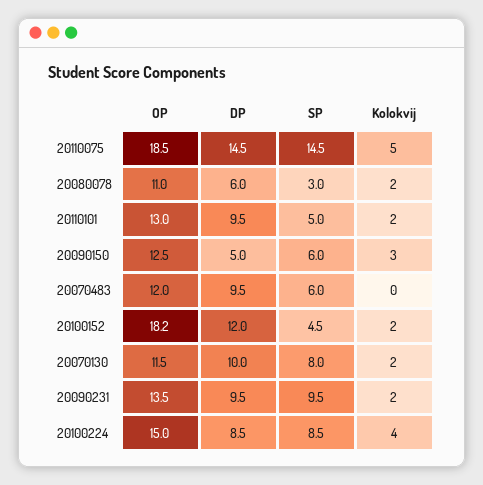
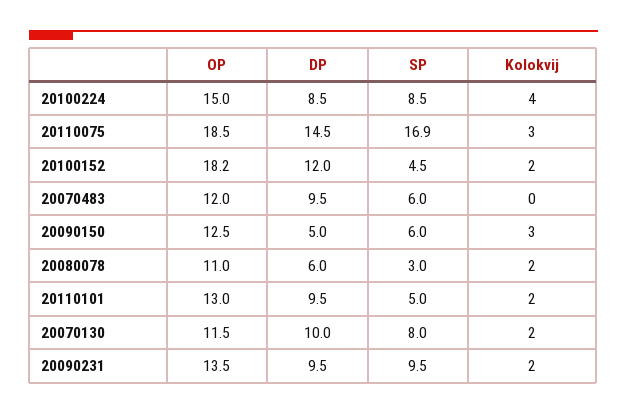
SP, 20110075: 14.5 -> 16.9
Kolokvij, 20110075: 5 -> 3

